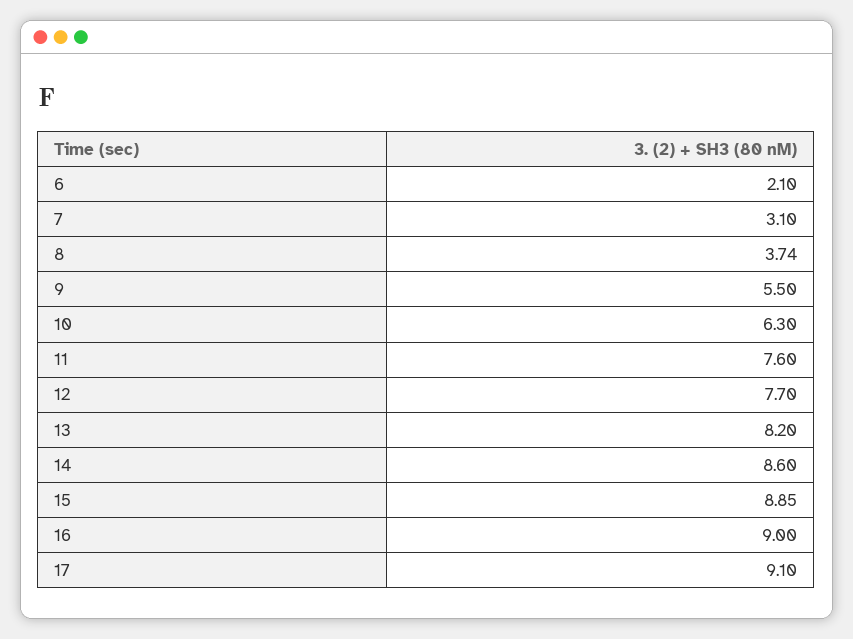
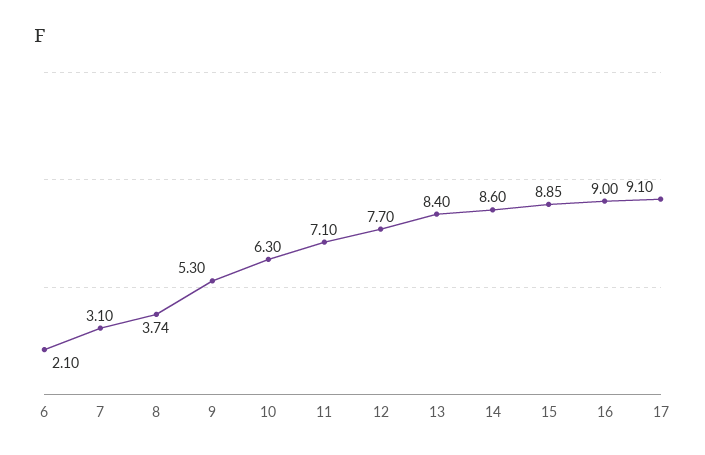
9: 5.5 -> 5.3
11: 7.6 -> 7.1
13: 8.2 -> 8.4

